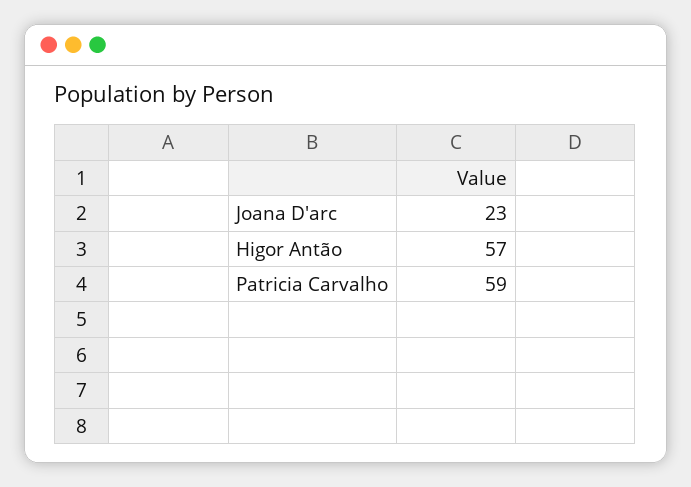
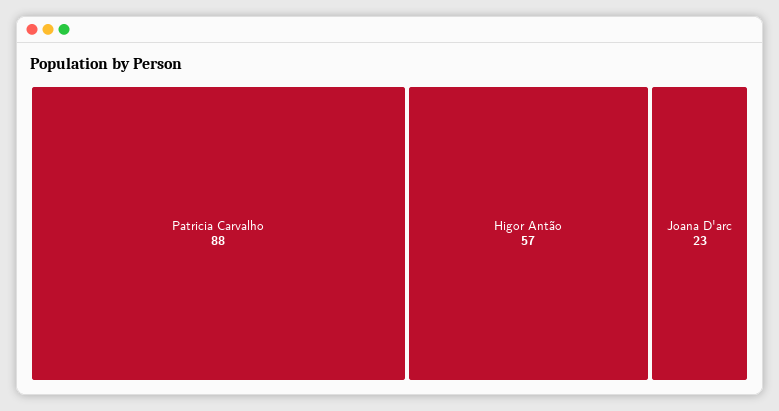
Patricia Carvalho: 59 -> 88

